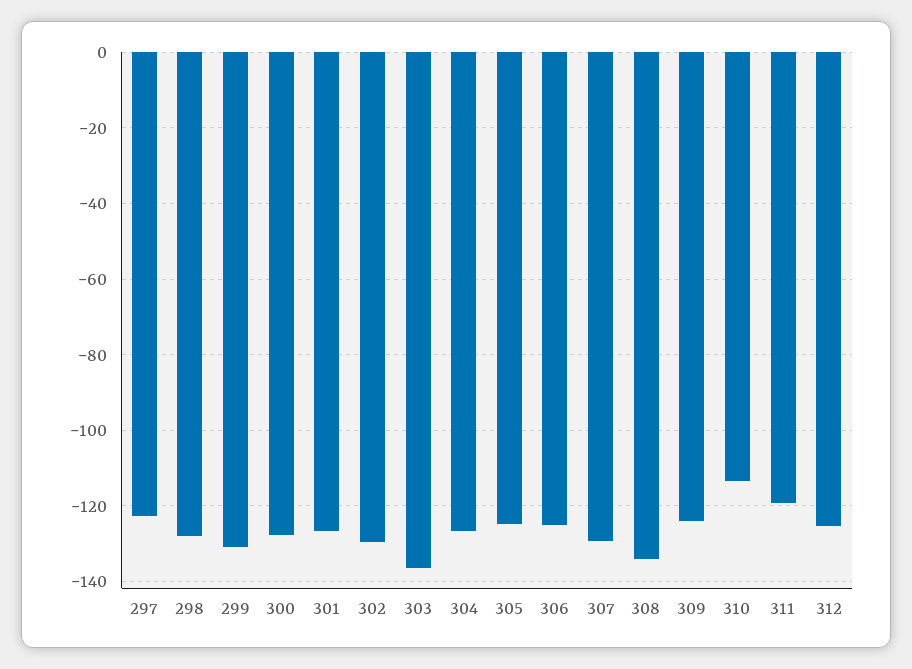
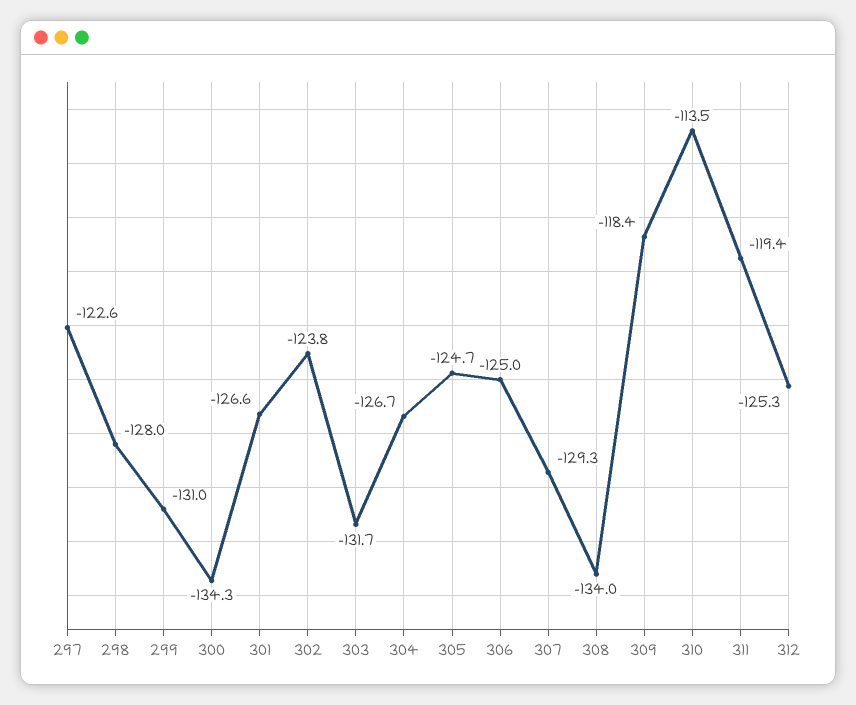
300: -128 -> -134.3
302: -130 -> -123.8
303: -136 -> -131.7
309: -124 -> -118.4

